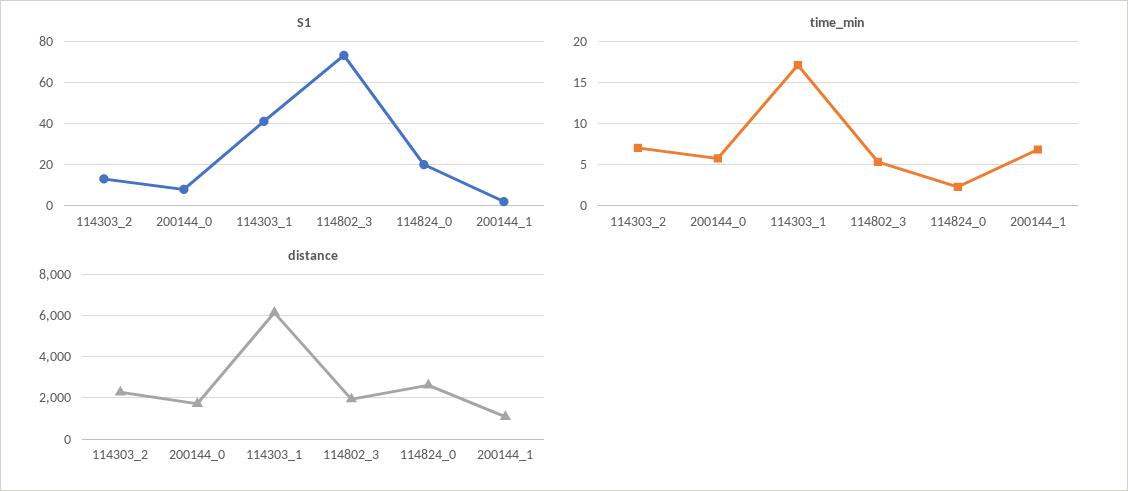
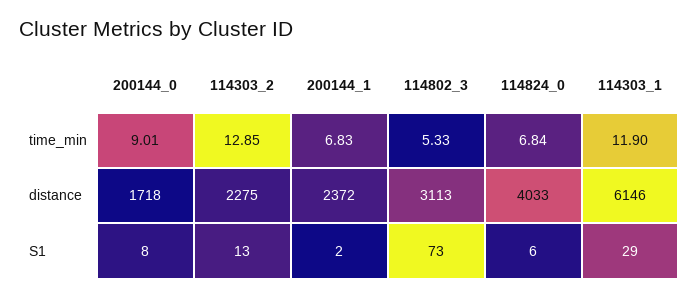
S1, 114303_1: 40 -> 29
S1, 114824_0: 20 -> 6
time_min, 114303_2: 7 -> 12.85
time_min, 200144_0: 6 -> 9.01
time_min, 114303_1: 17 -> 11.9
time_min, 114824_0: 2 -> 6.84
distance, 114802_3: 2000 -> 3113
distance, 114824_0: 2500 -> 4033
distance, 200144_1: 1000 -> 2372

